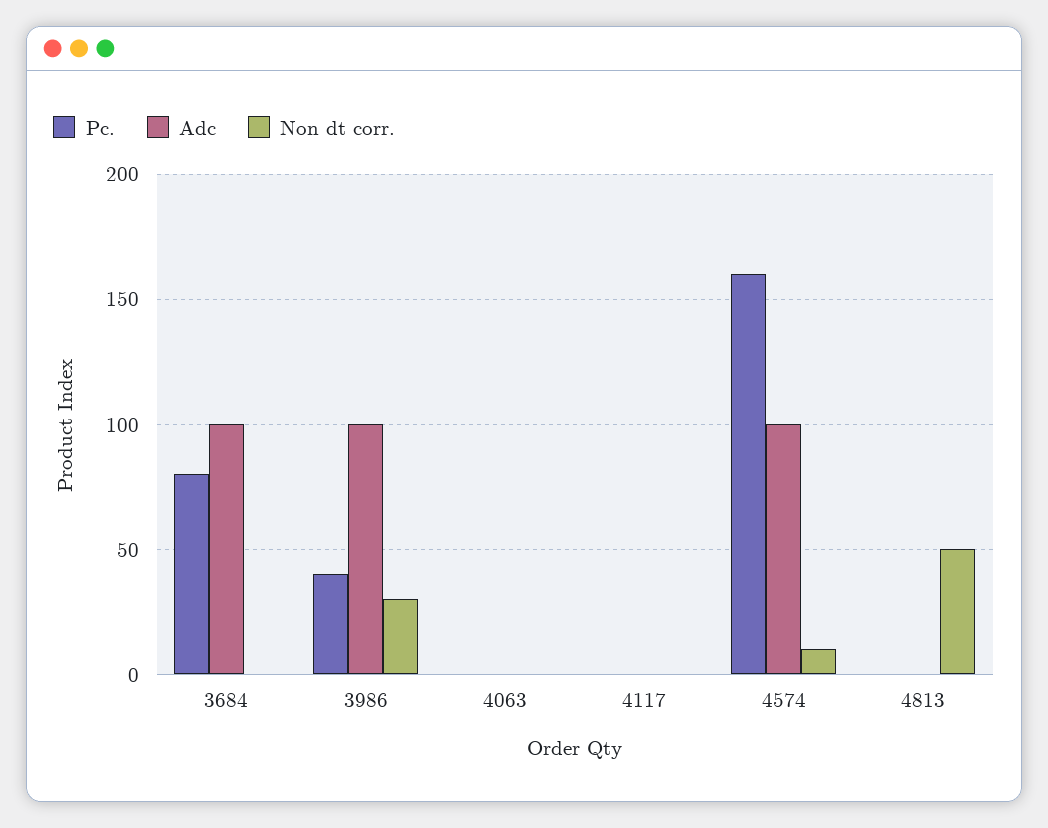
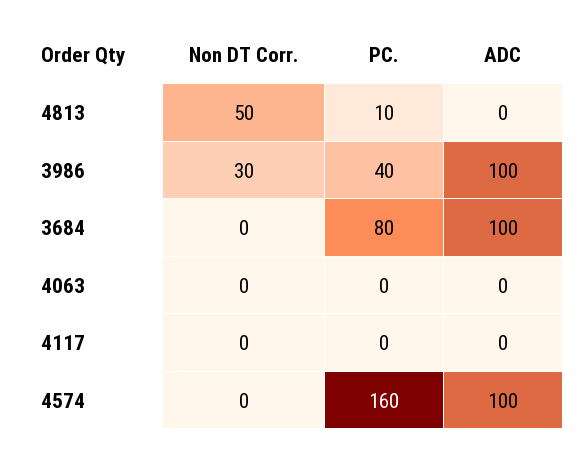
Non dt corr., 4574: 10 -> 0
Pc., 4813: 0 -> 10

